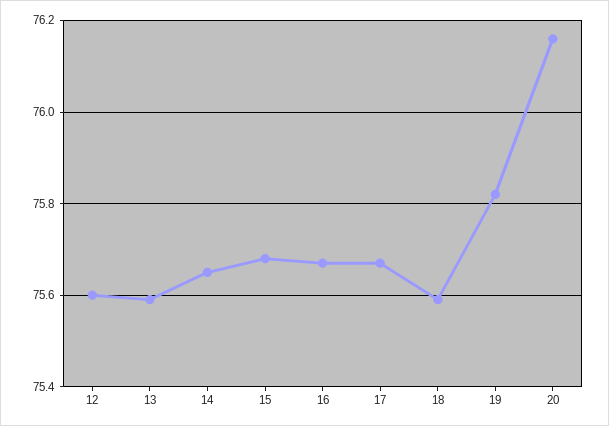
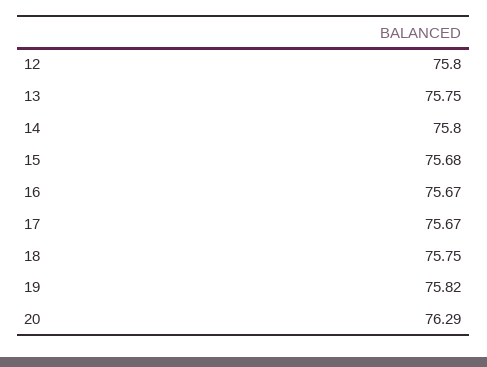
12: 75.6 -> 75.8
13: 75.6 -> 75.75
14: 75.65 -> 75.8
18: 75.6 -> 75.75
20: 76.15 -> 76.29

